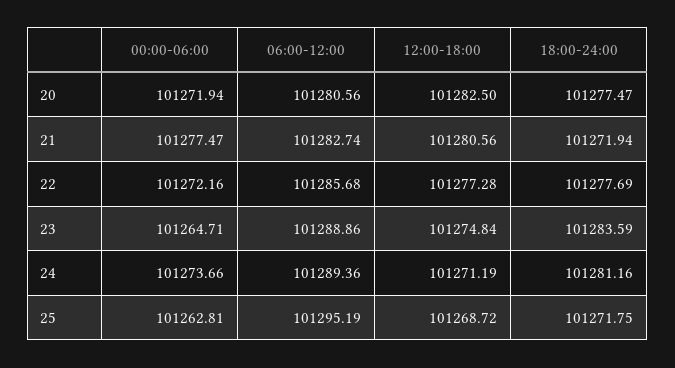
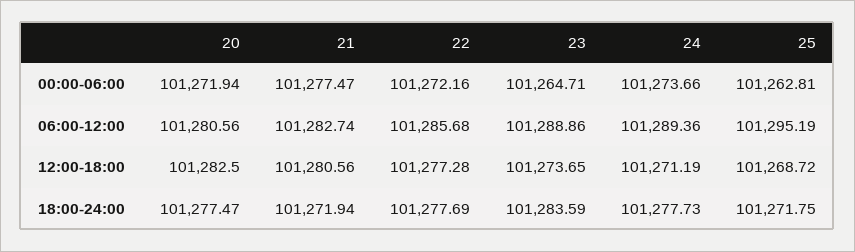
12:00-18:00, 23: 101274.84 -> 101273.65
18:00-24:00, 24: 101281.16 -> 101277.73

